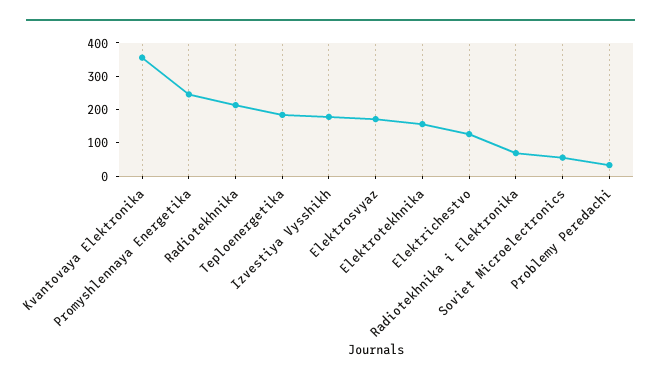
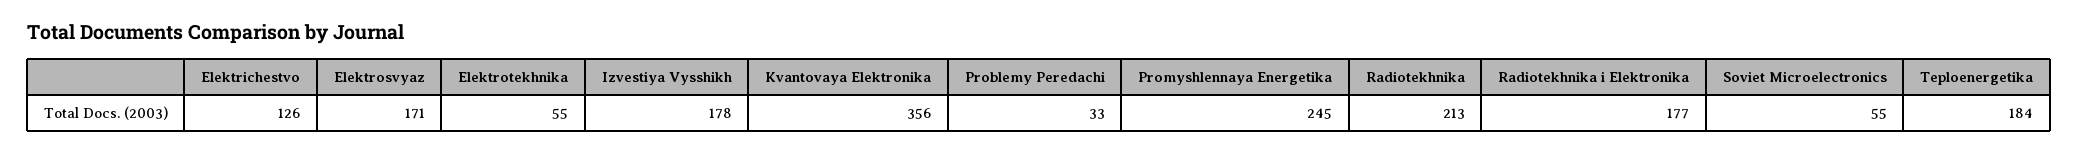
Elektrotekhnika: 150 -> 55
Radiotekhnika i Elektronika: 75 -> 177

